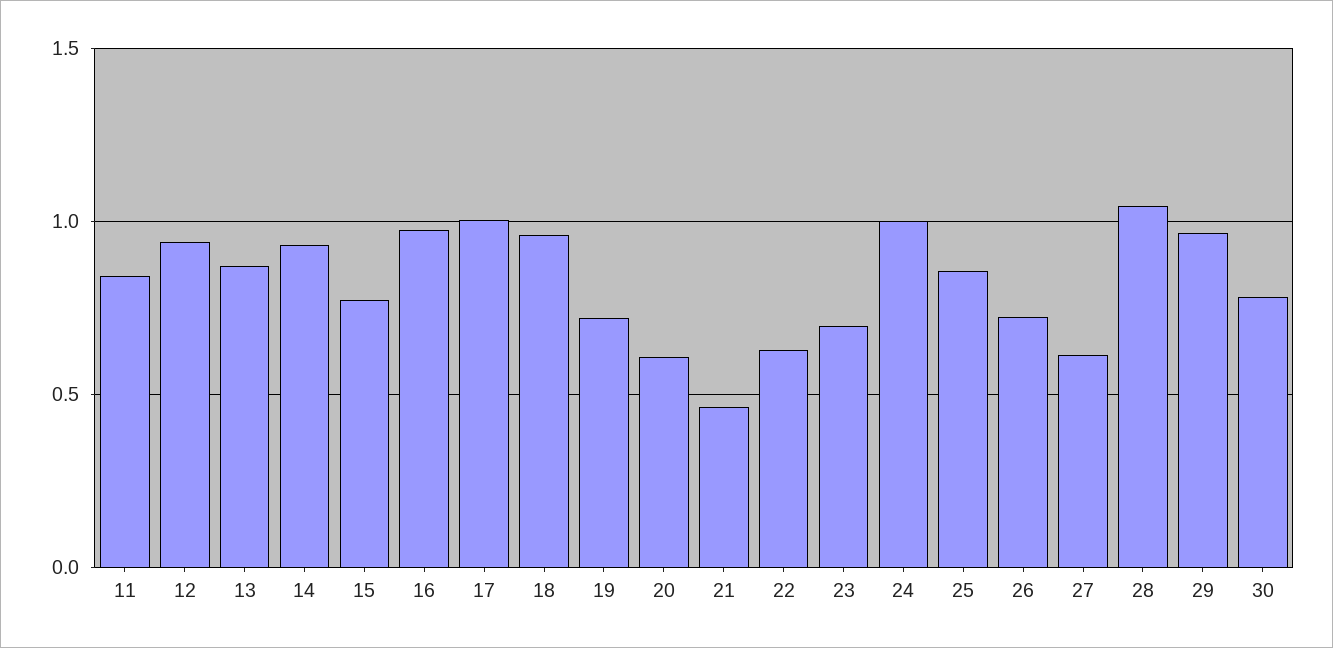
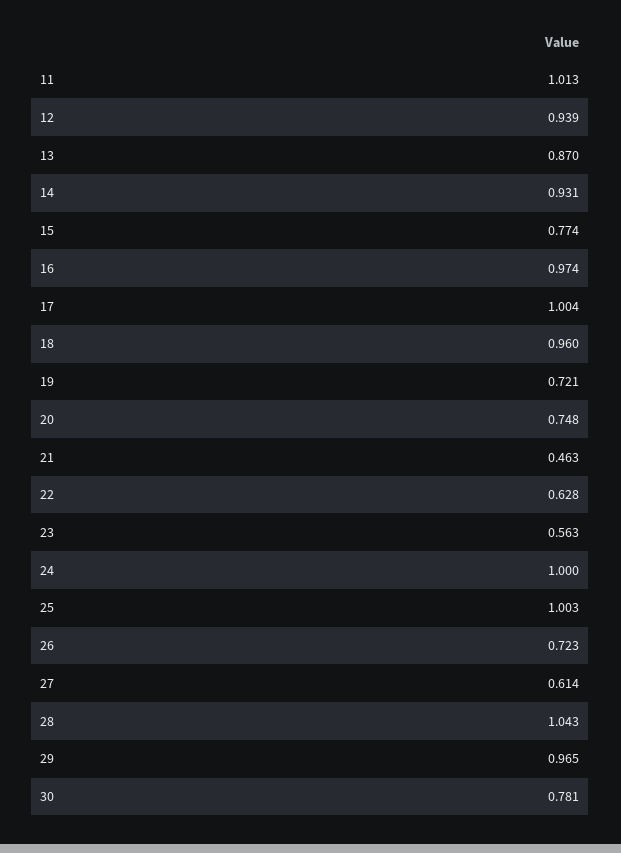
11: 0.85 -> 1.013
20: 0.6 -> 0.748
23: 0.7 -> 0.563
25: 0.85 -> 1.003

